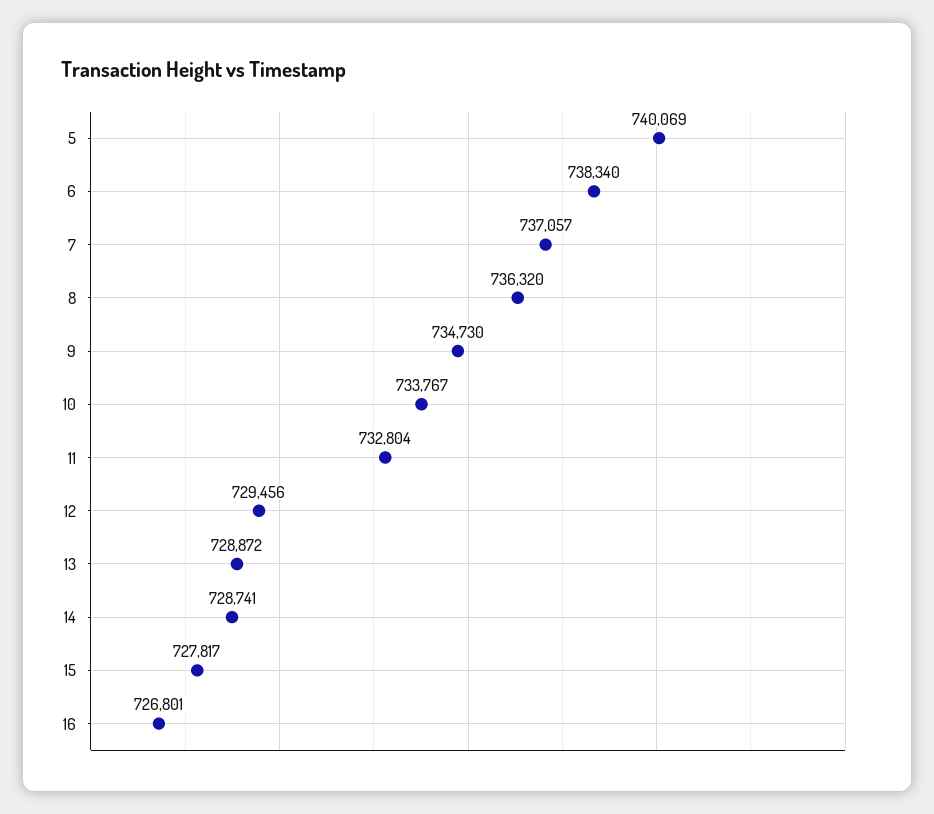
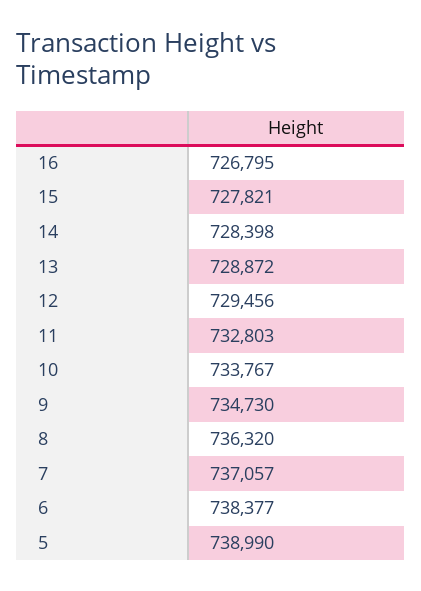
5: 740069 -> 738990
6: 738340 -> 738377
11: 732804 -> 732803
14: 728741 -> 728398
15: 727817 -> 727821
16: 726801 -> 726795

